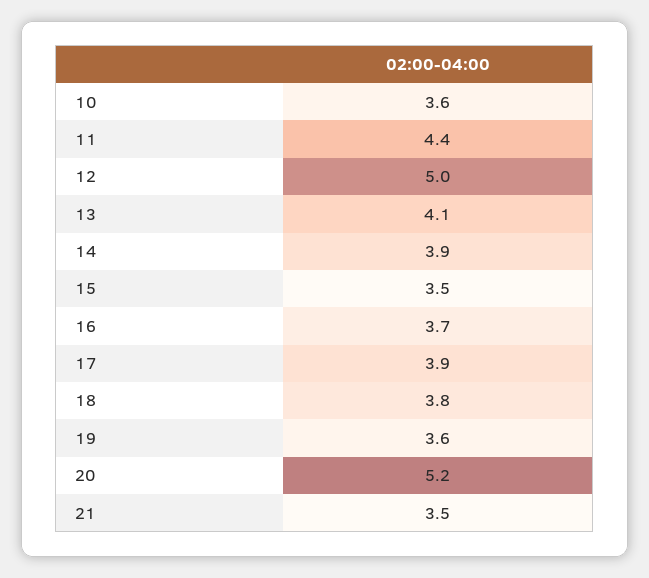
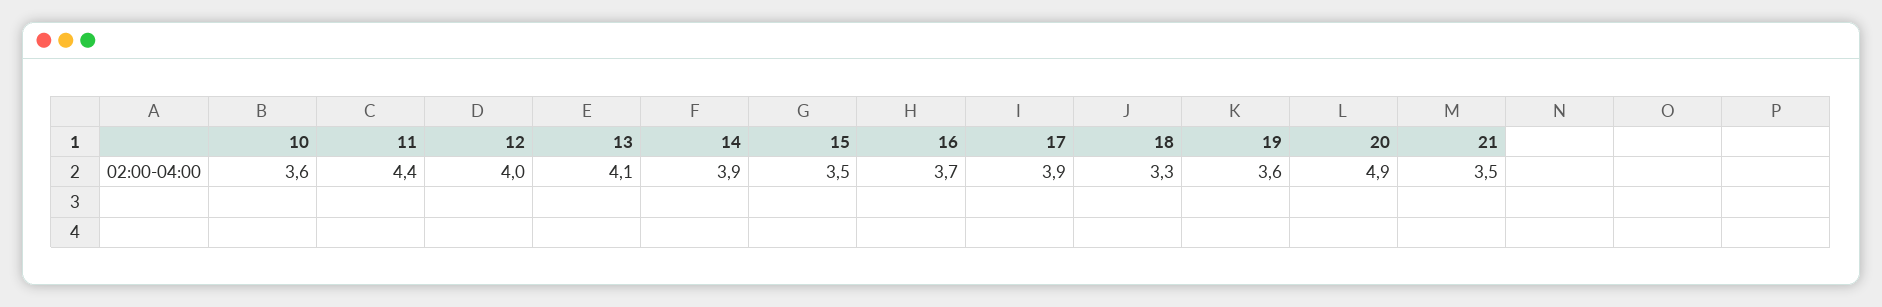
12: 5 -> 4
18: 3.8 -> 3.3
20: 5.2 -> 4.9

